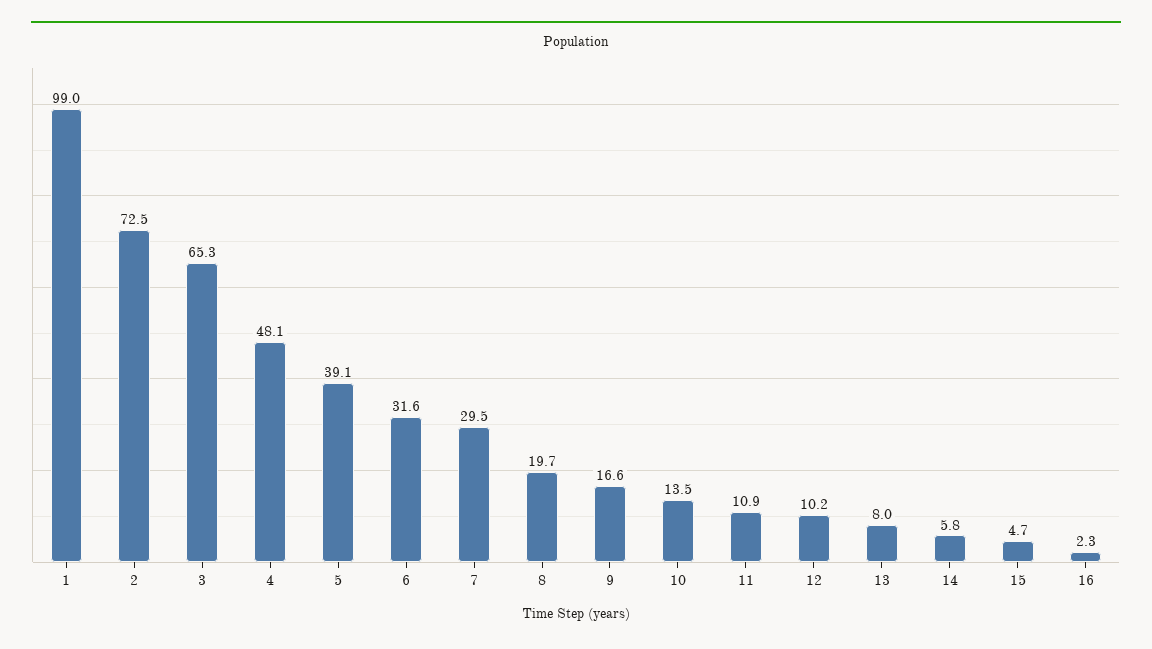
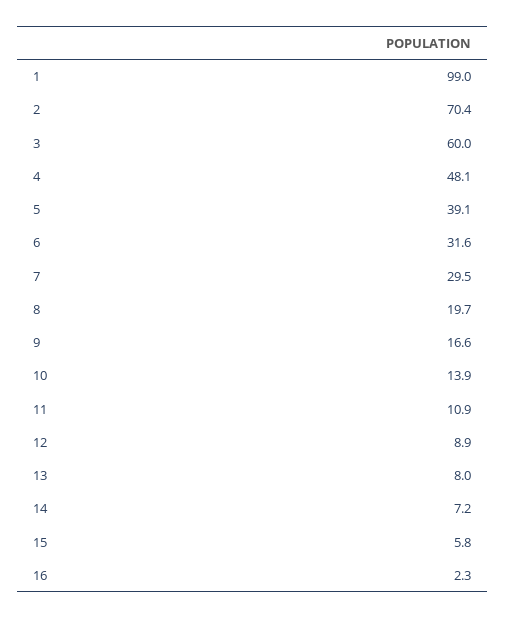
2: 72.5 -> 70.4
3: 65.3 -> 60
10: 13.5 -> 13.9
12: 10.2 -> 8.9
14: 5.8 -> 7.2
15: 4.7 -> 5.8

